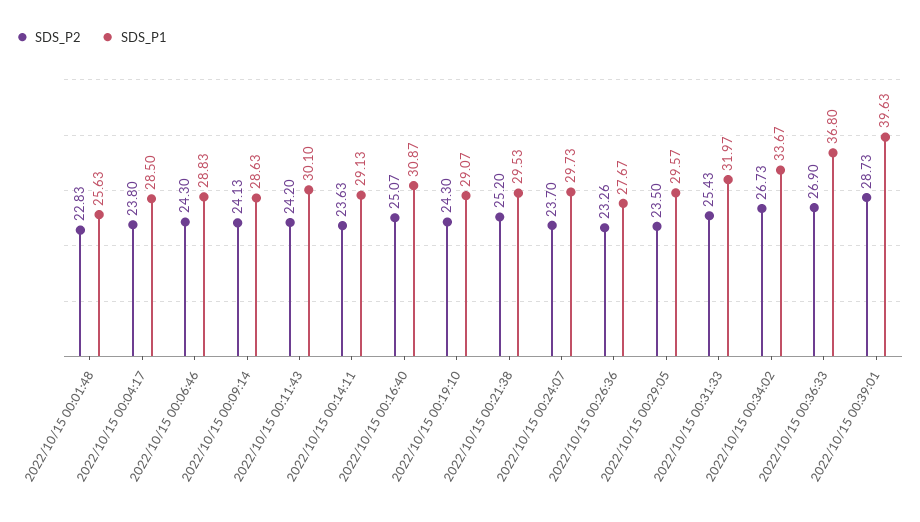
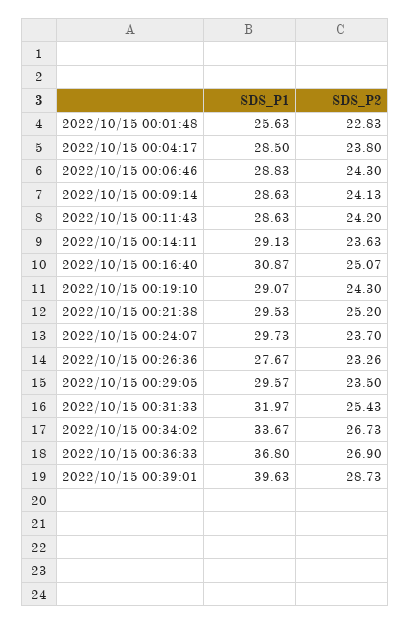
SDS_P1, 2022/10/15 00:11:43: 30.1 -> 28.63

